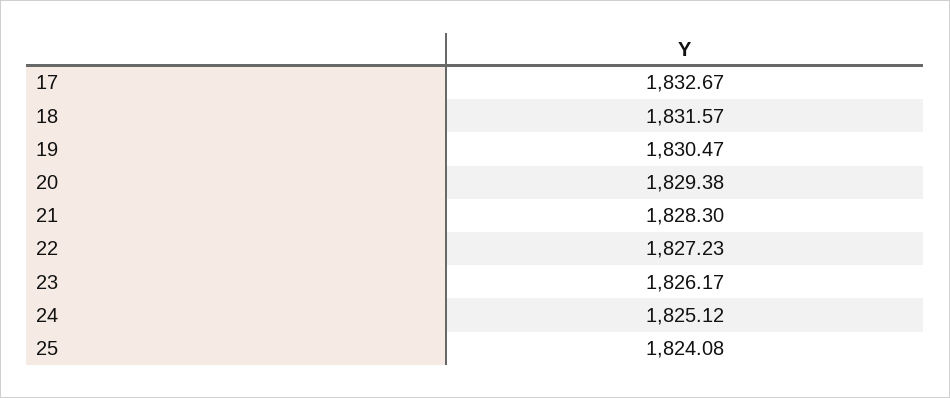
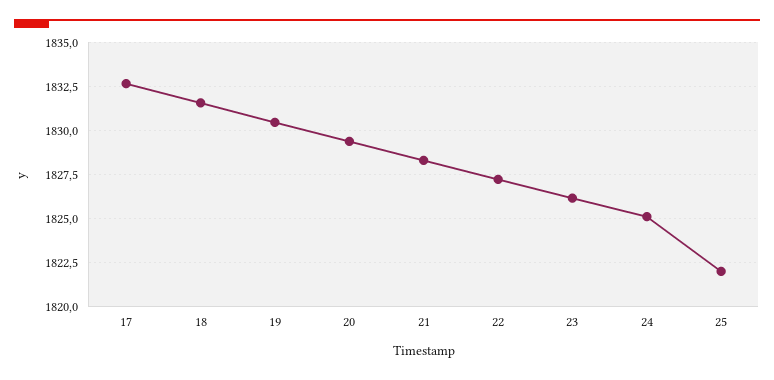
25: 1824.08 -> 1822

